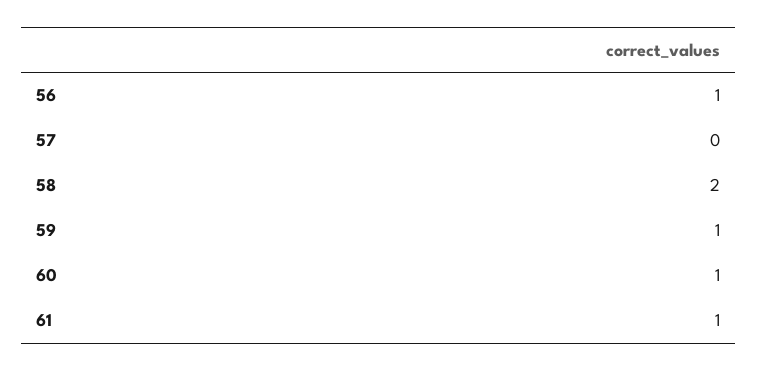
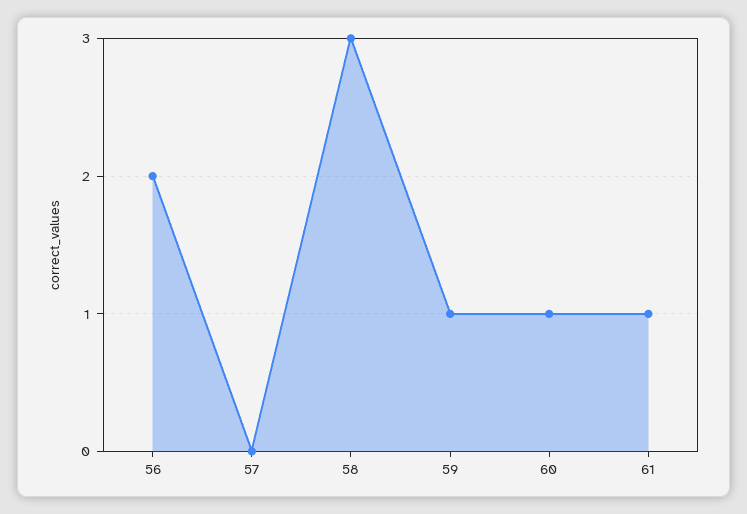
56: 1 -> 2
58: 2 -> 3

